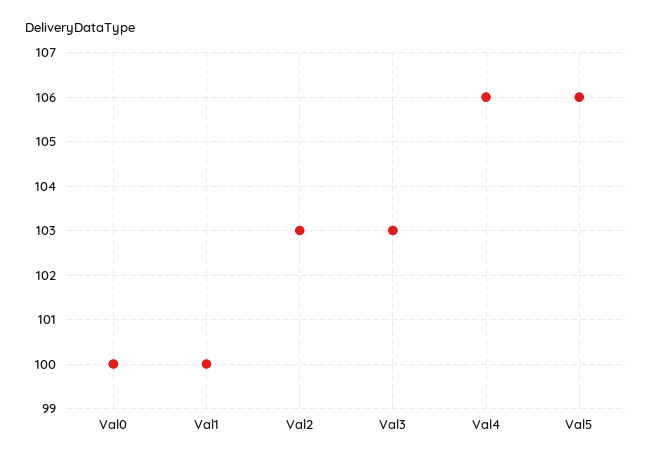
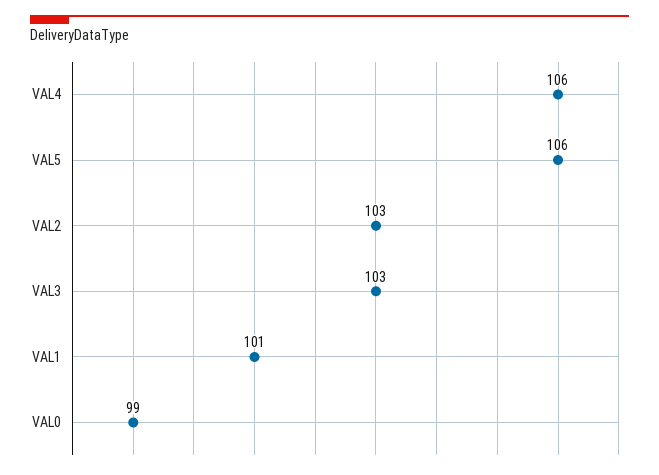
Val0: 100 -> 99
Val1: 100 -> 101

